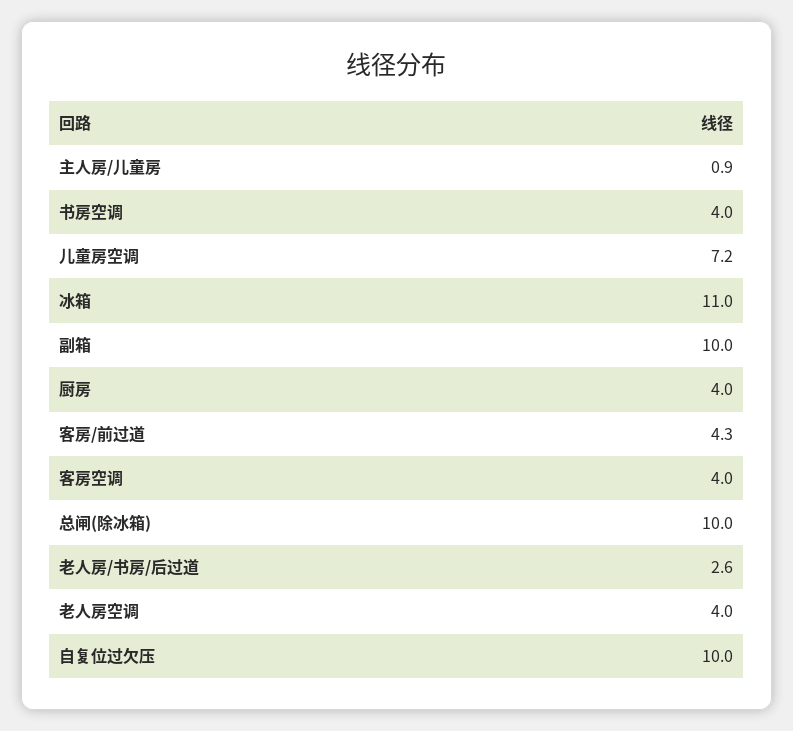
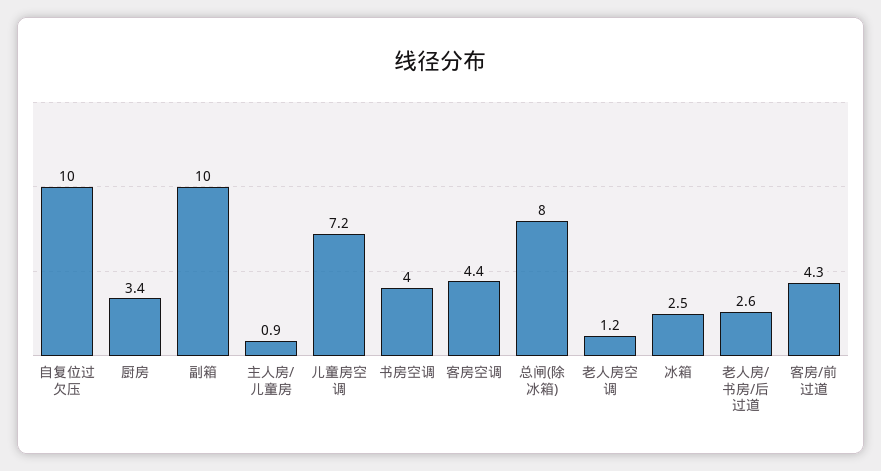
冰箱: 11 -> 2.5
厨房: 4 -> 3.4
客房空调: 4 -> 4.4
总闸(除冰箱): 10 -> 8
老人房空调: 4 -> 1.2

